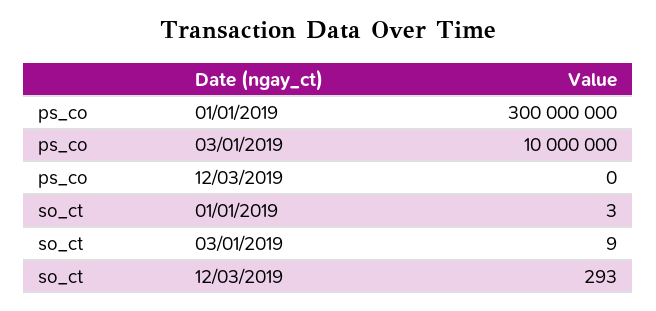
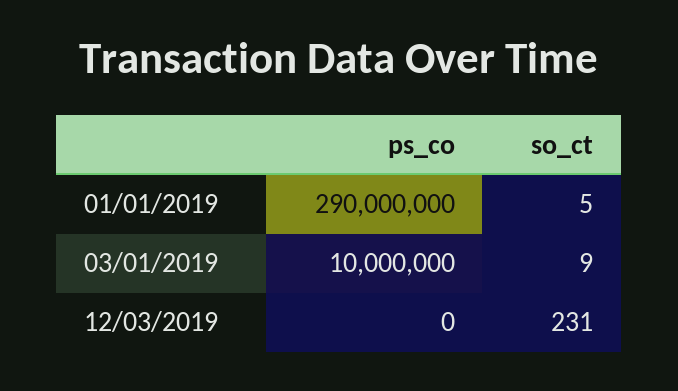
ps_co, 01/01/2019: 300000000 -> 290000000
so_ct, 01/01/2019: 3 -> 5
so_ct, 12/03/2019: 293 -> 231

